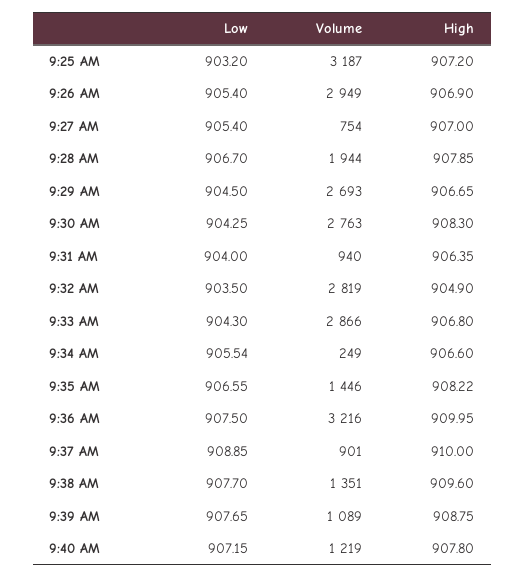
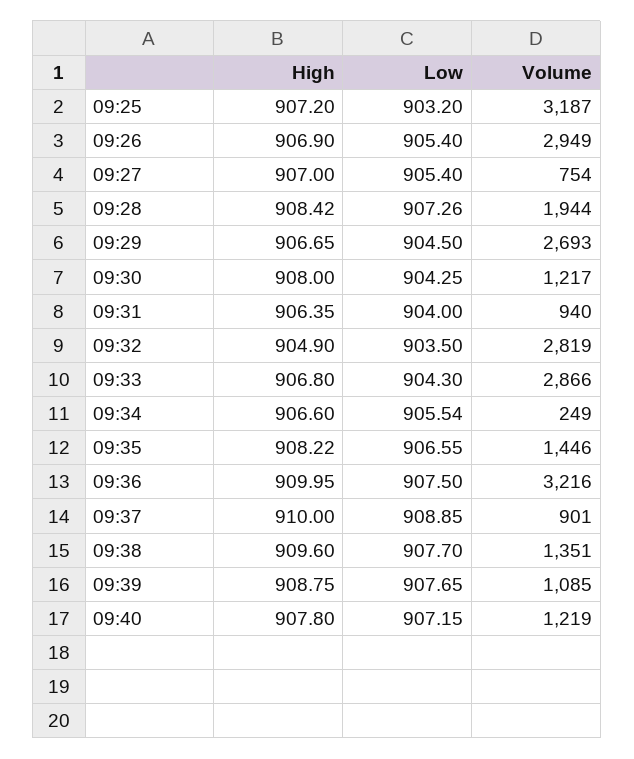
Low, 9:28 AM: 906.7 -> 907.26
High, 9:28 AM: 907.85 -> 908.42
Volume, 9:30 AM: 2763 -> 1217
High, 9:30 AM: 908.3 -> 908
Volume, 9:39 AM: 1089 -> 1085

